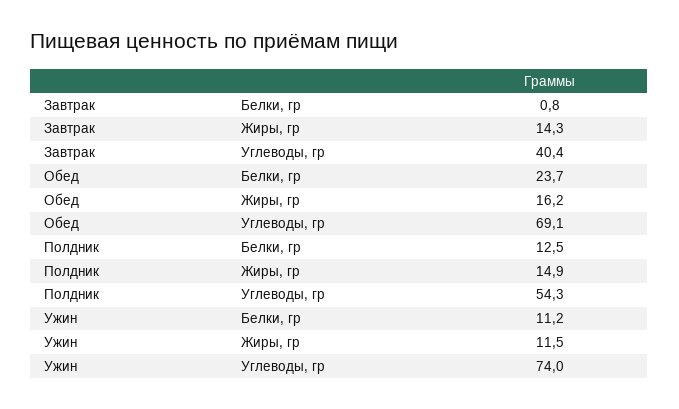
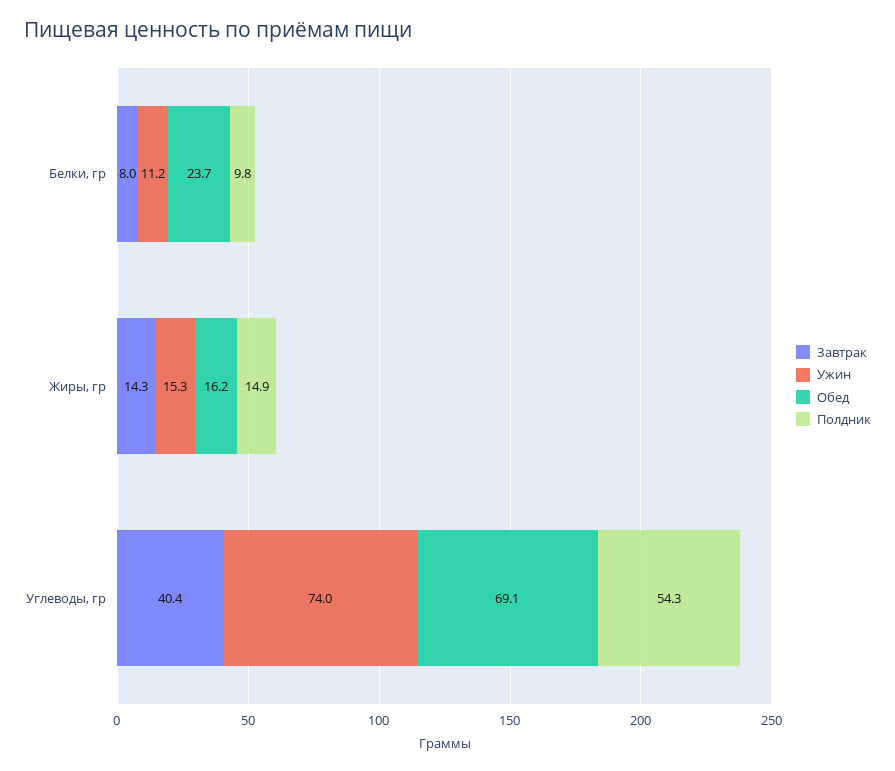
Завтрак, Белки, гр: 0.8 -> 8
Полдник, Белки, гр: 12.5 -> 9.8
Ужин, Жиры, гр: 11.5 -> 15.3

